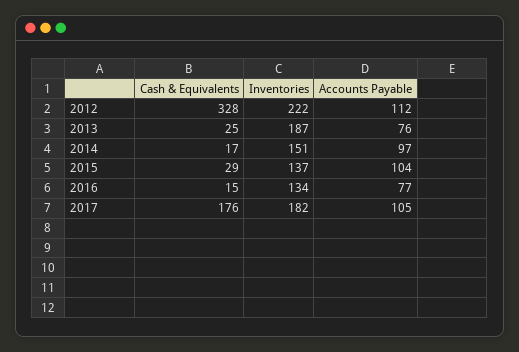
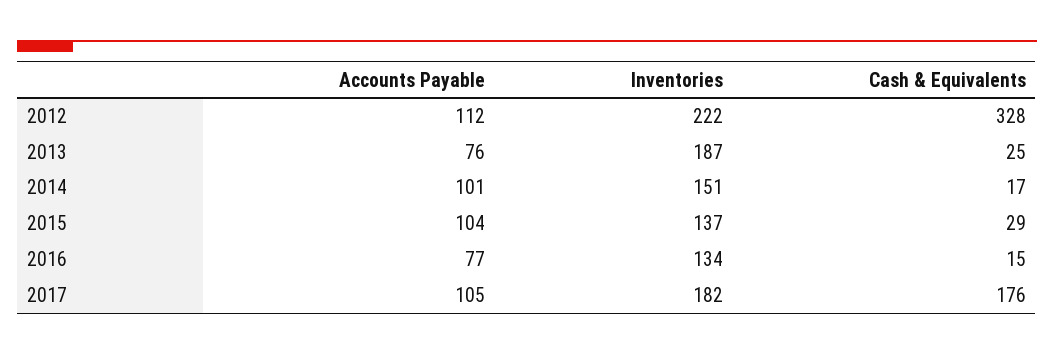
Accounts Payable, 2014: 97 -> 101

